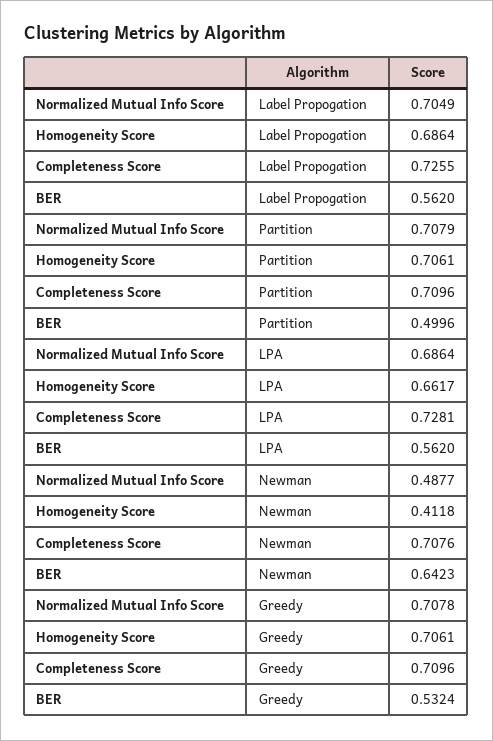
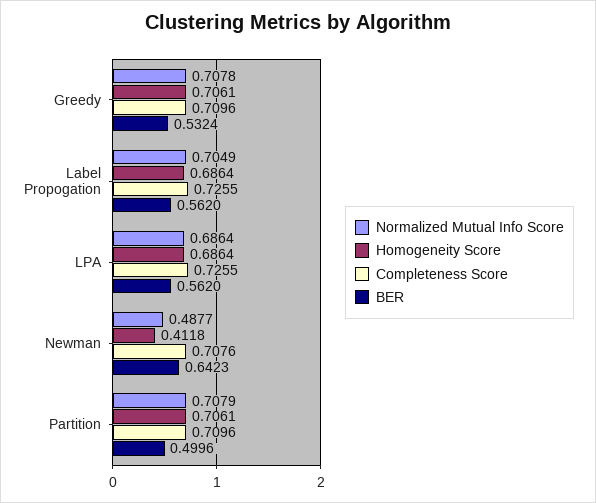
Homogeneity Score, LPA: 0.6617 -> 0.6864
Completeness Score, LPA: 0.7281 -> 0.7255

